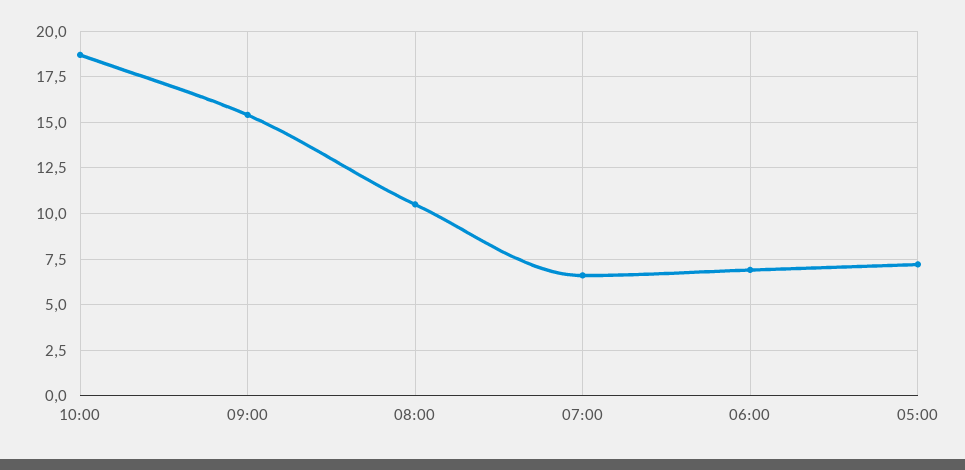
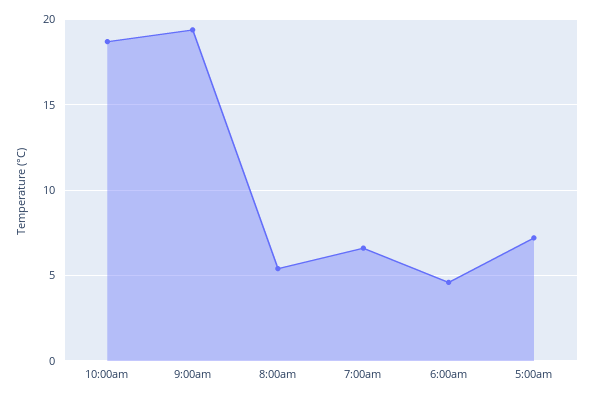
09:00: 15.5 -> 19.5
08:00: 10.5 -> 5.5
06:00: 7 -> 4.5

